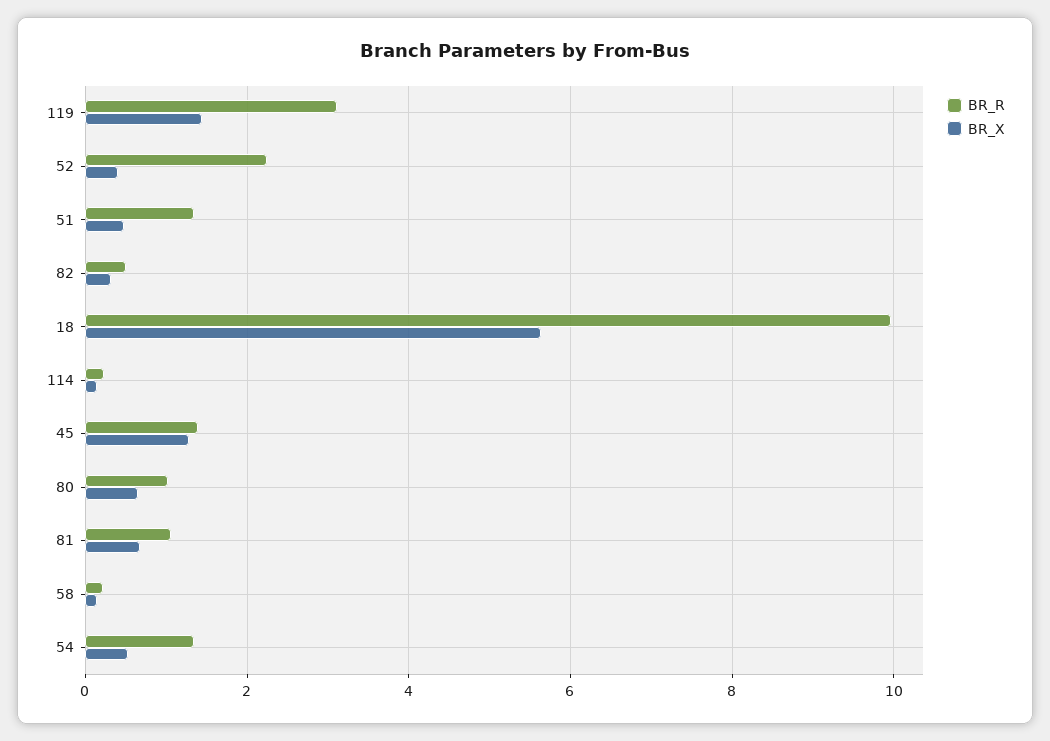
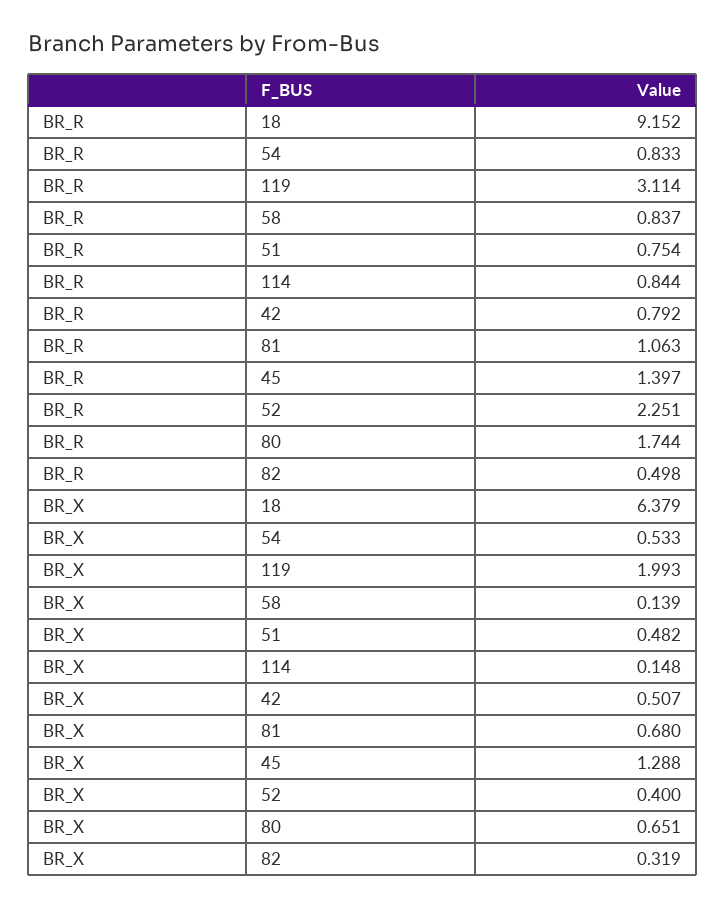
BR_X, 119: 1.4 -> 1.993
BR_R, 51: 1.4 -> 0.754
BR_R, 18: 10 -> 9.152
BR_X, 18: 5.6 -> 6.379
BR_R, 114: 0.2 -> 0.844
BR_R, 80: 1 -> 1.744
BR_R, 58: 0.2 -> 0.837
BR_R, 54: 1.4 -> 0.833
BR_R, 42: none -> 0.792
BR_X, 42: none -> 0.507

